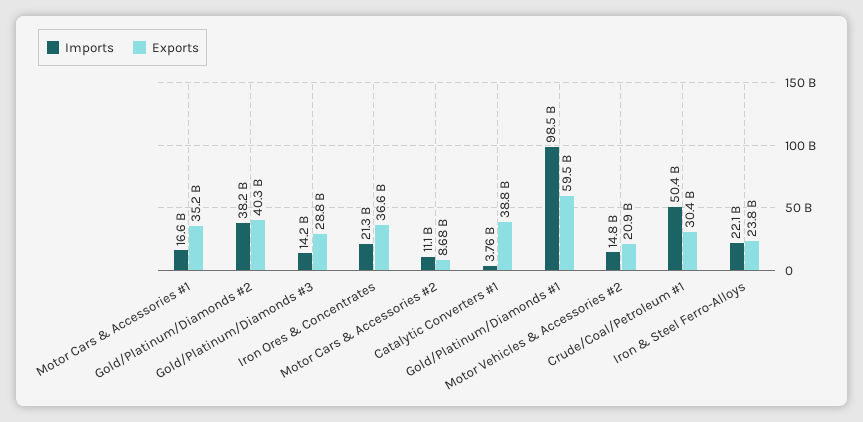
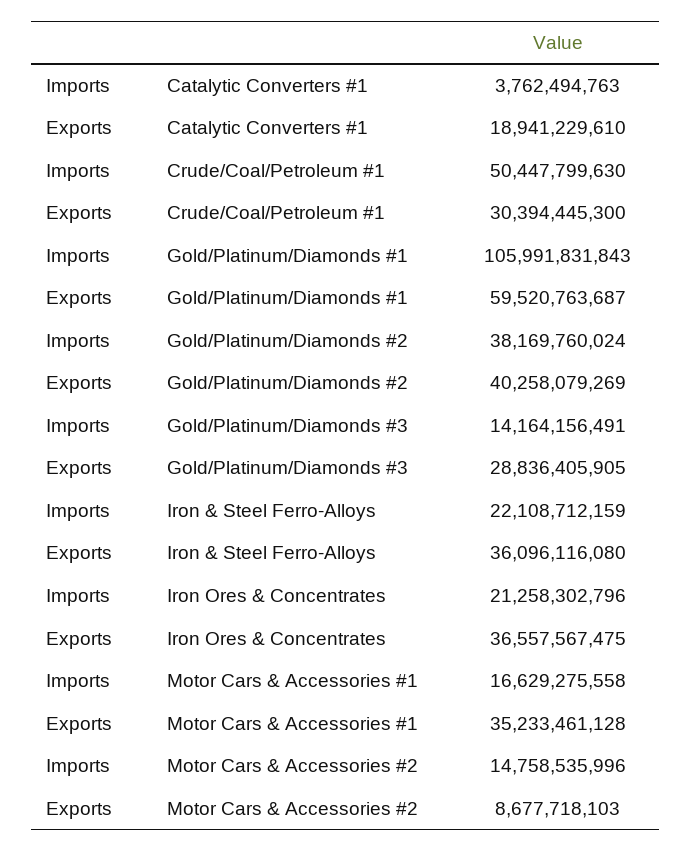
Imports, Motor Cars & Accessories #2: 11100000000 -> 14758535996
Exports, Catalytic Converters #1: 38800000000 -> 18941229610
Imports, Gold/Platinum/Diamonds #1: 98500000000 -> 105991831843
Imports, Motor Vehicles & Accessories #2: 14800000000 -> none
Exports, Motor Vehicles & Accessories #2: 20900000000 -> none
Exports, Iron & Steel Ferro-Alloys: 23800000000 -> 36096116080

